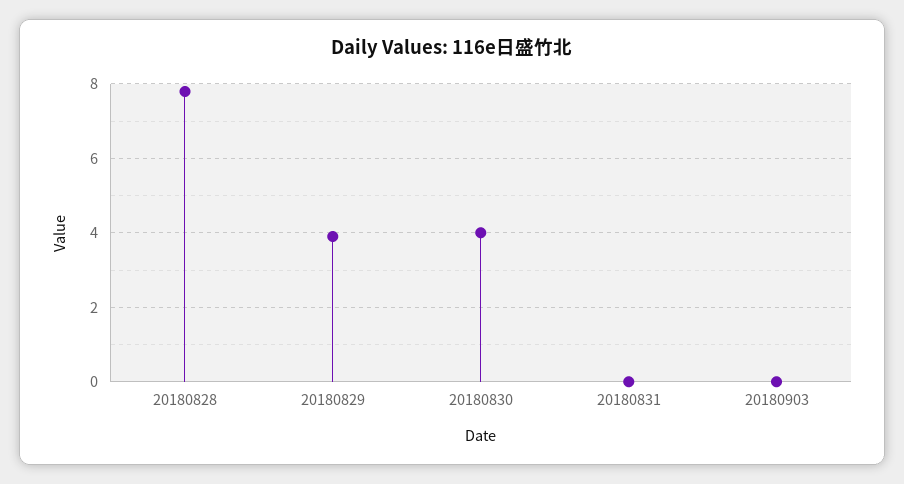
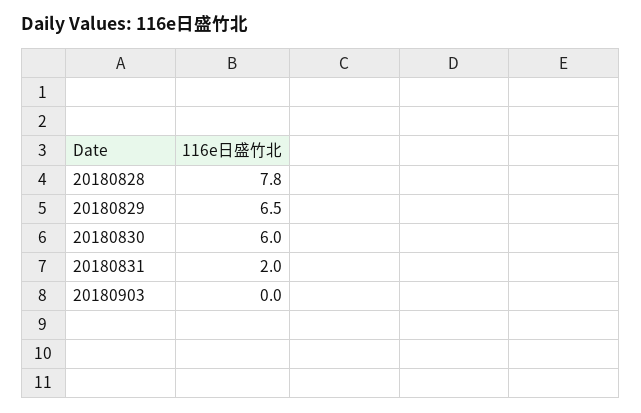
20180829: 4 -> 6.5
20180830: 4 -> 6
20180831: 0 -> 2

